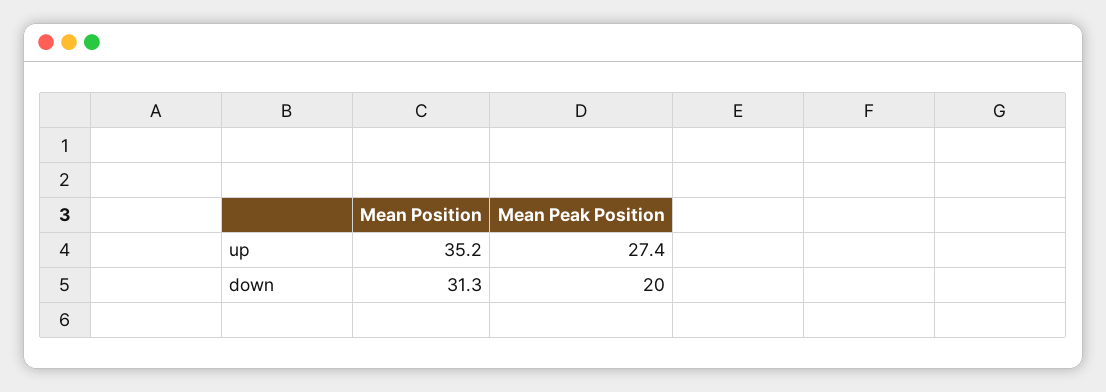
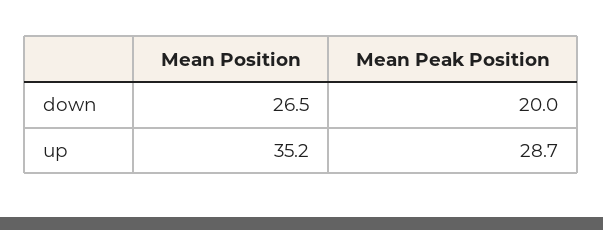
Mean Peak Position, up: 27.4 -> 28.7
Mean Position, down: 31.3 -> 26.5

